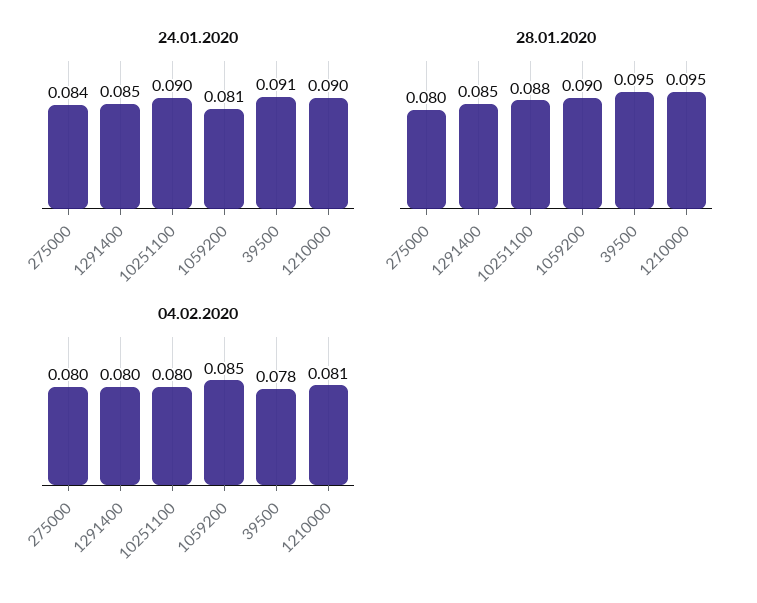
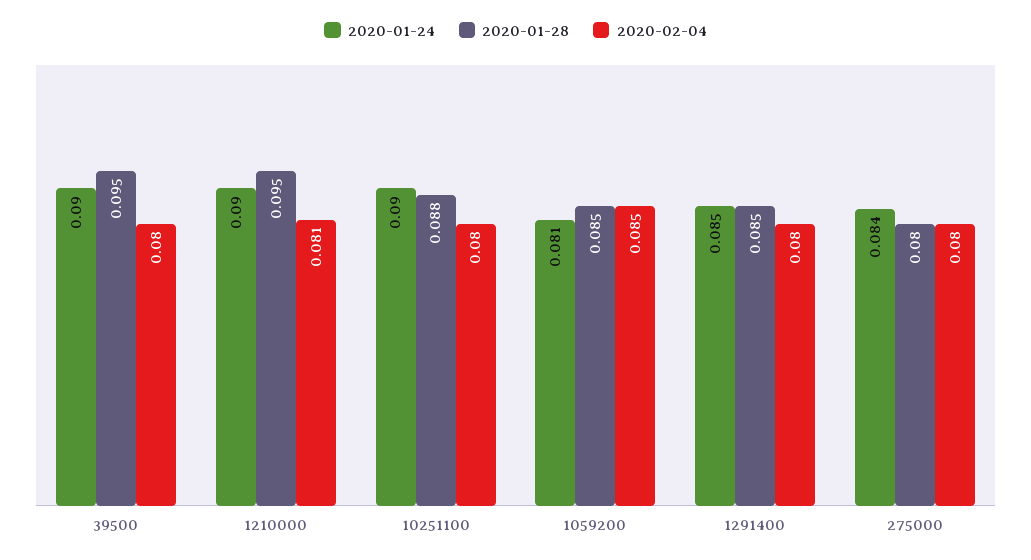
24.01.2020, 39500: 0.091 -> 0.09
28.01.2020, 1059200: 0.09 -> 0.085
04.02.2020, 39500: 0.078 -> 0.08

